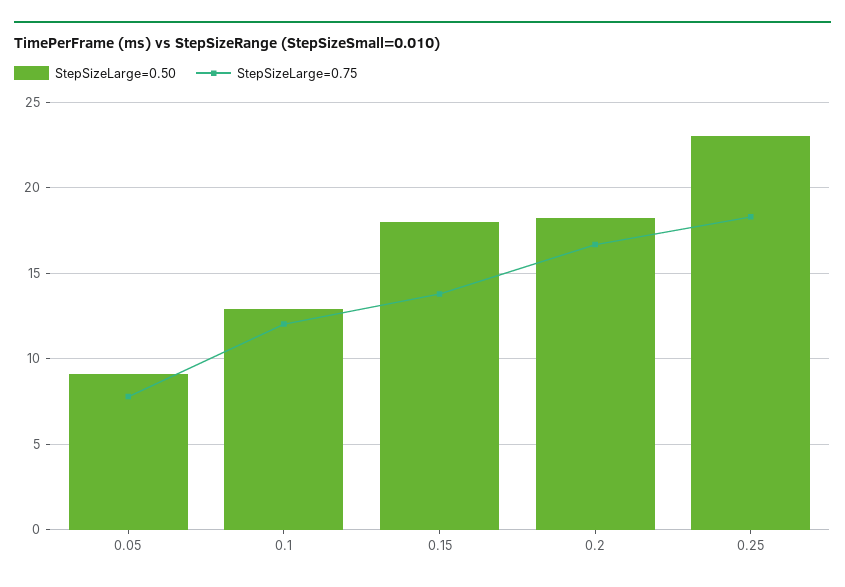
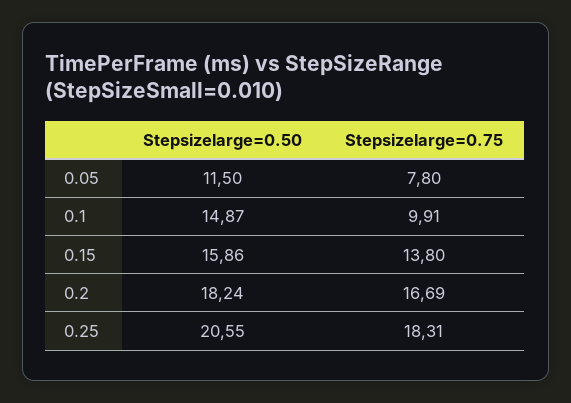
StepSizeLarge=0.50, 0.05: 9 -> 11.5
StepSizeLarge=0.50, 0.1: 13 -> 14.87
StepSizeLarge=0.75, 0.1: 12 -> 9.91
StepSizeLarge=0.50, 0.15: 18 -> 15.86
StepSizeLarge=0.50, 0.25: 23 -> 20.55

